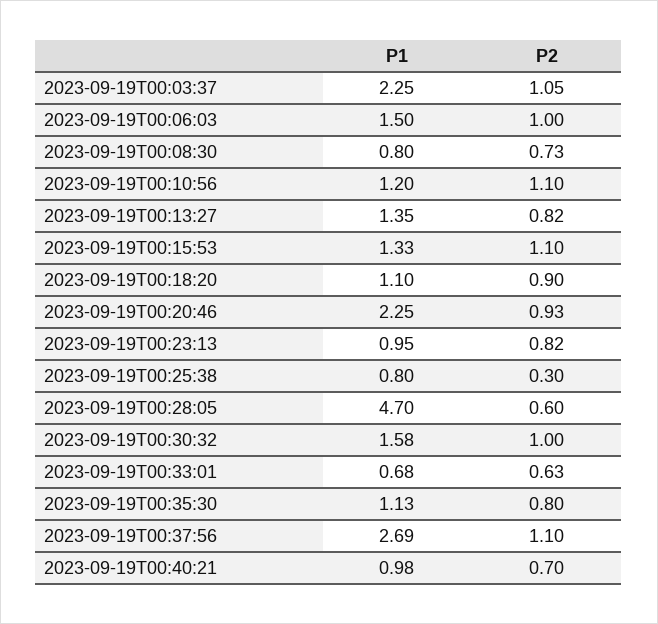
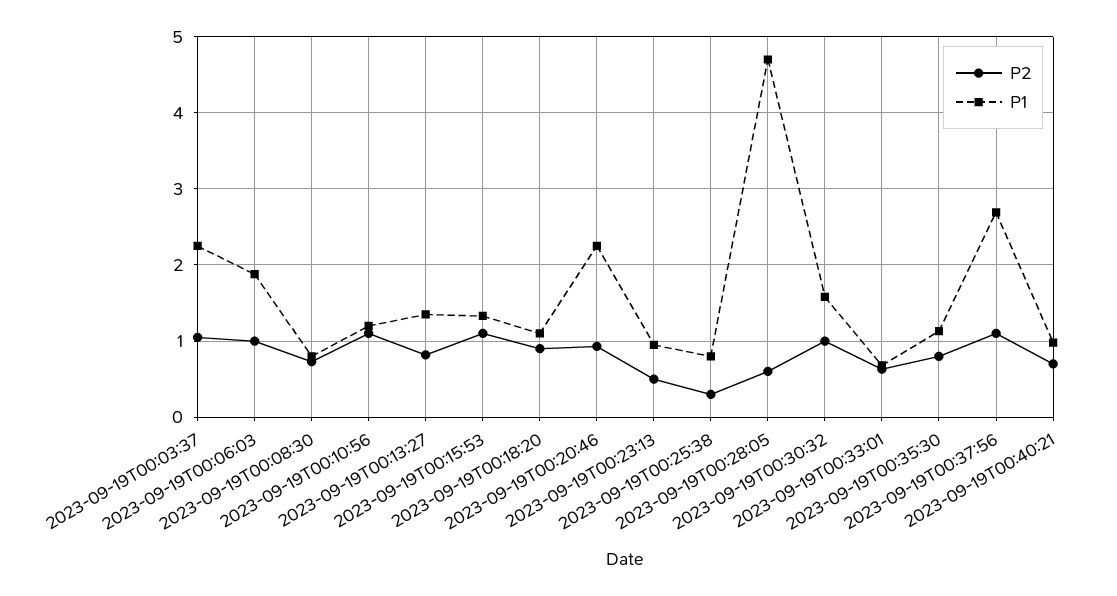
P1, 2023-09-19T00:06:03: 1.5 -> 1.9
P2, 2023-09-19T00:23:13: 0.82 -> 0.5

